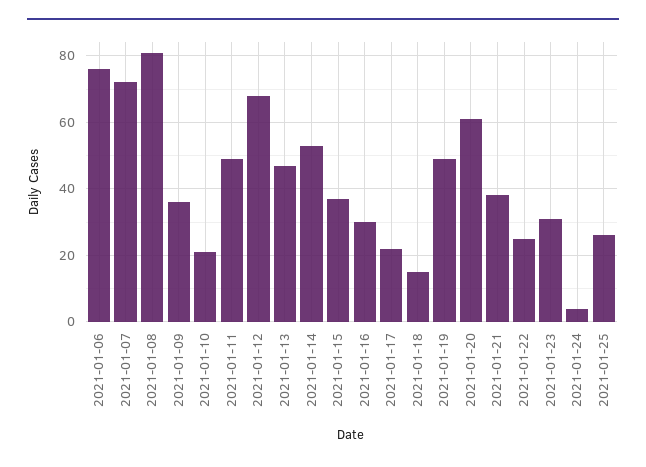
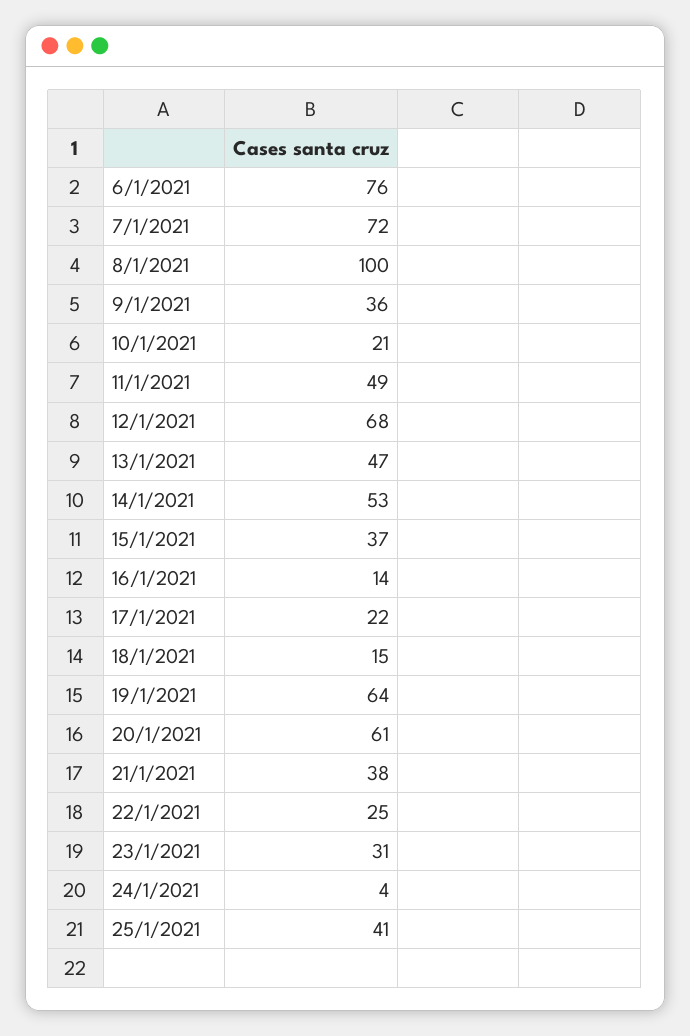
2021-01-08: 80 -> 100
2021-01-16: 30 -> 14
2021-01-19: 50 -> 64
2021-01-25: 25 -> 41

